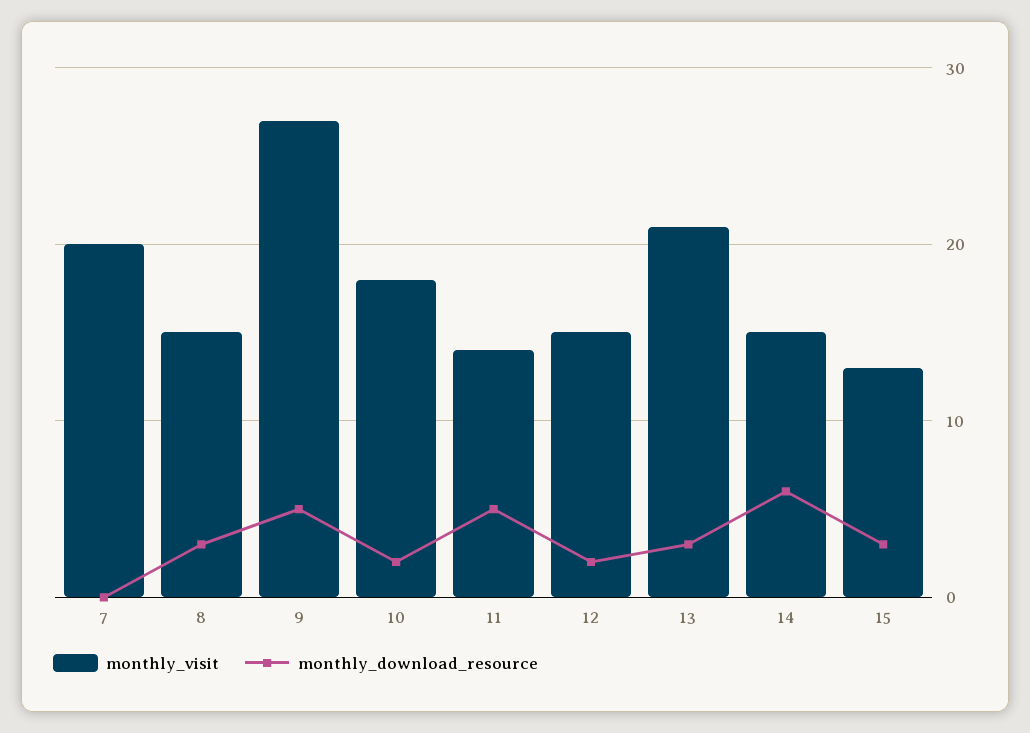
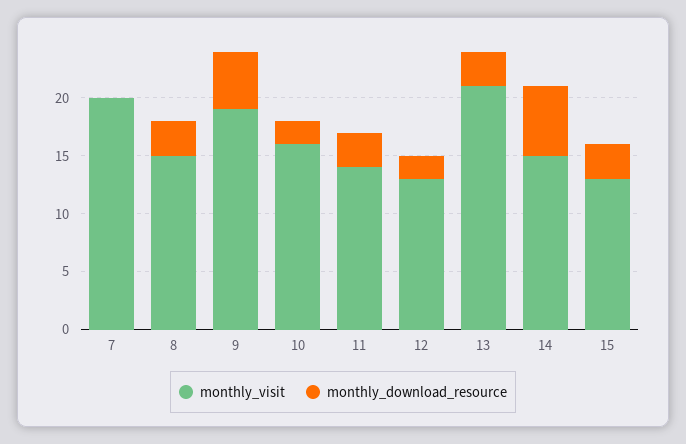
monthly_visit, 9: 27 -> 19
monthly_visit, 10: 18 -> 16
monthly_download_resource, 11: 5 -> 3
monthly_visit, 12: 15 -> 13

